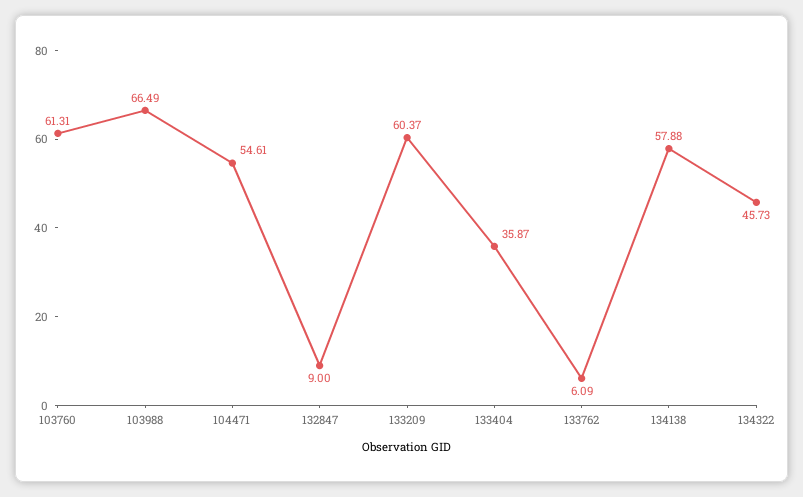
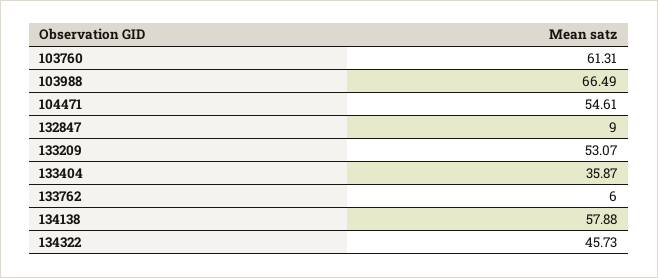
133209: 60.37 -> 53.07
133762: 6.09 -> 6

